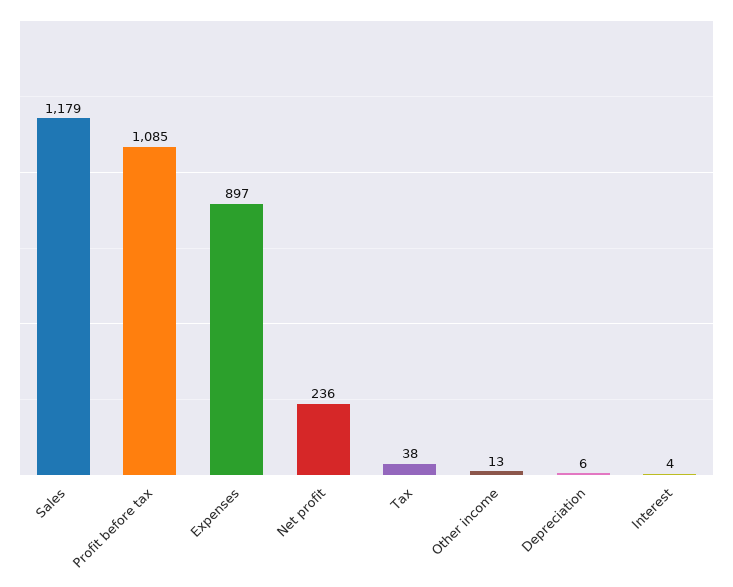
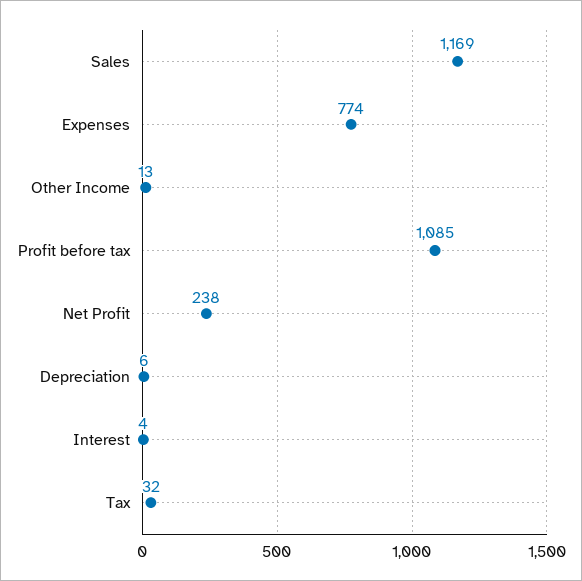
Sales: 1179 -> 1169
Expenses: 897 -> 774
Net profit: 236 -> 238
Tax: 38 -> 32

